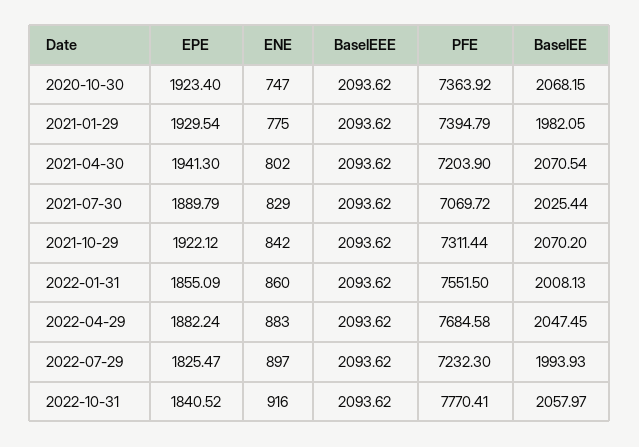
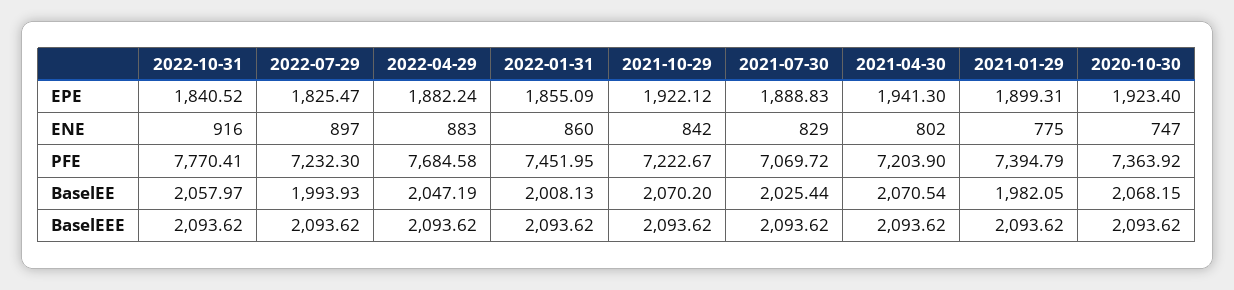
EPE, 2021-01-29: 1929.54 -> 1899.31
EPE, 2021-07-30: 1889.79 -> 1888.83
PFE, 2021-10-29: 7311.44 -> 7222.67
PFE, 2022-01-31: 7551.5 -> 7451.95
BaselEE, 2022-04-29: 2047.45 -> 2047.19

